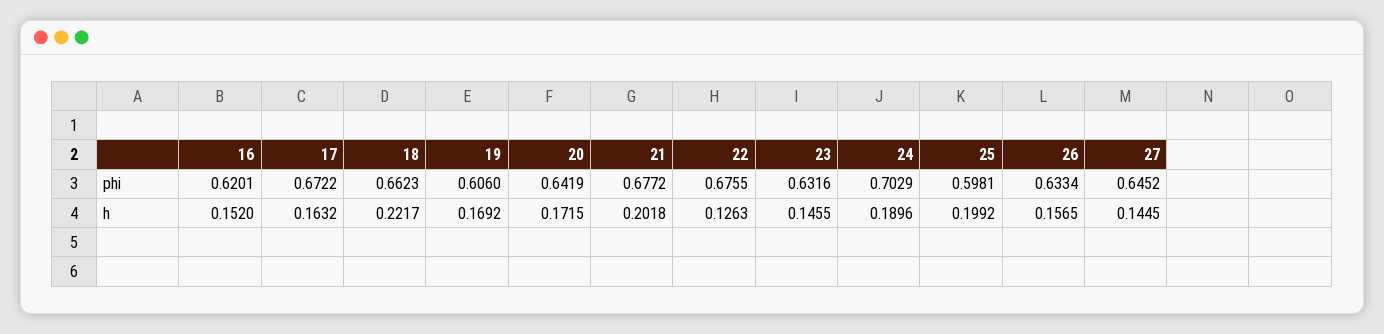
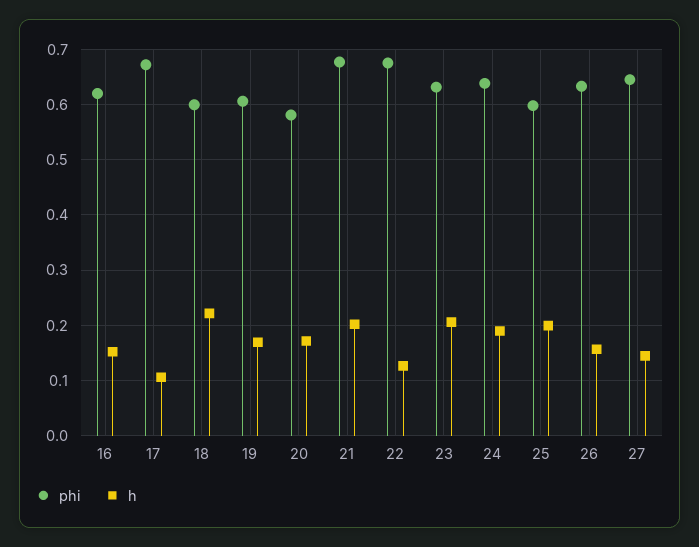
phi, 18: 0.6623 -> 0.6
phi, 20: 0.6419 -> 0.58
phi, 24: 0.7029 -> 0.64
h, 17: 0.1632 -> 0.1
h, 23: 0.1455 -> 0.2

